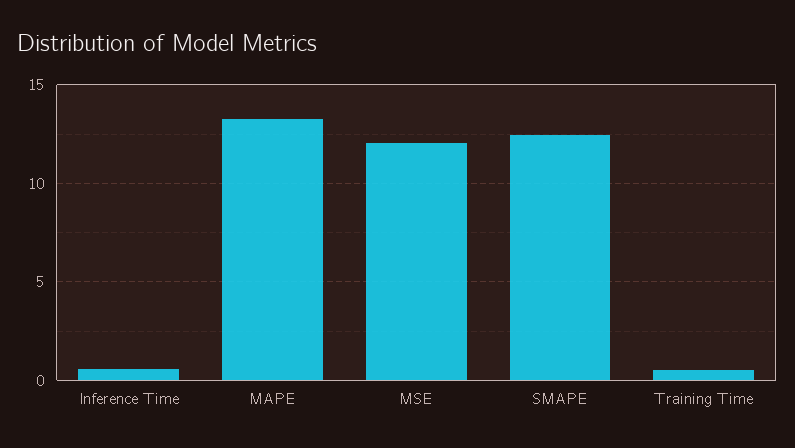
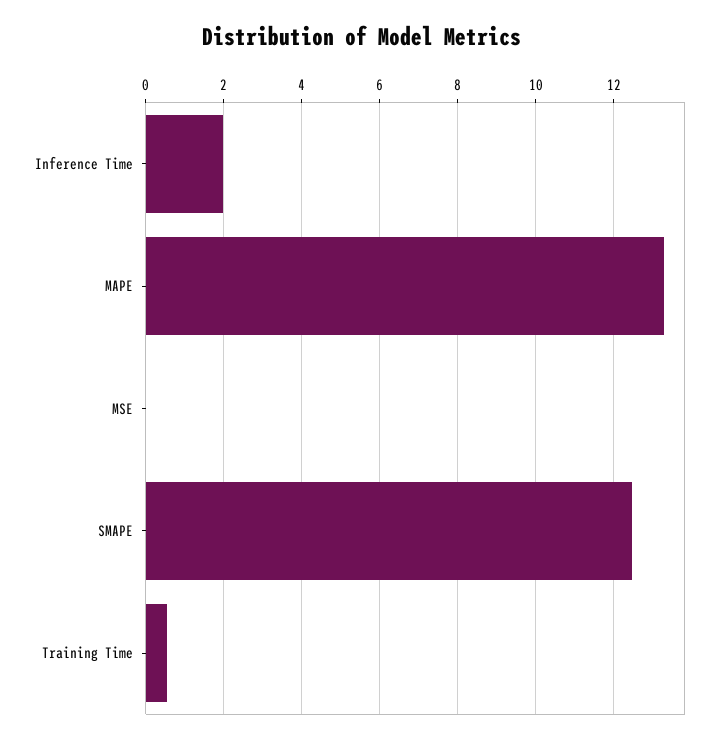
Inference Time: 0.5 -> 2
MSE: 12 -> 0

